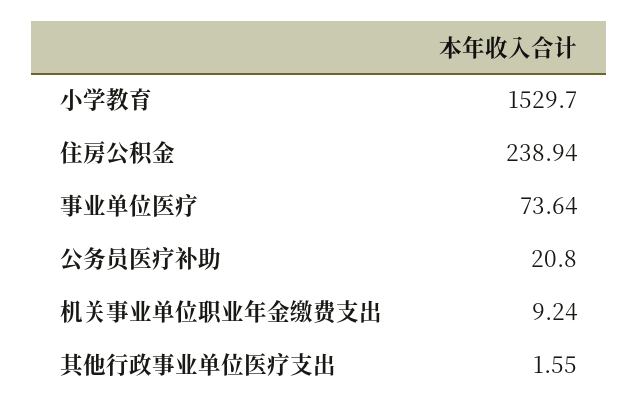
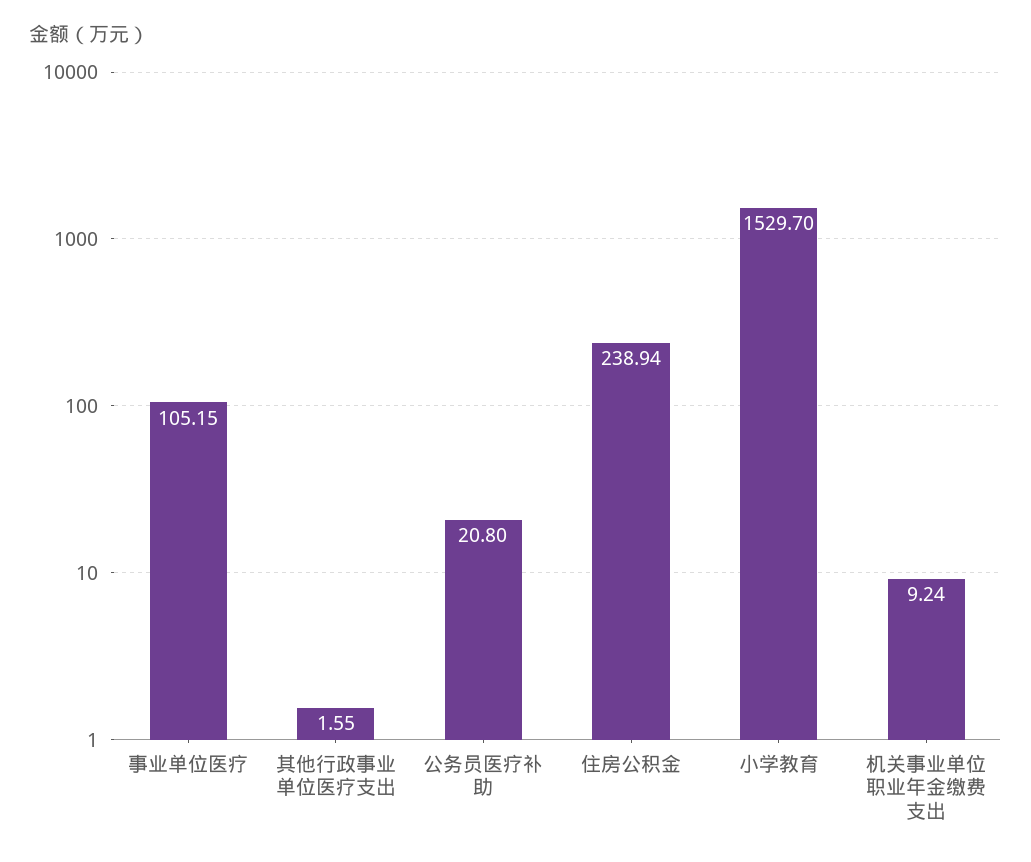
事业单位医疗: 73.64 -> 105.15

